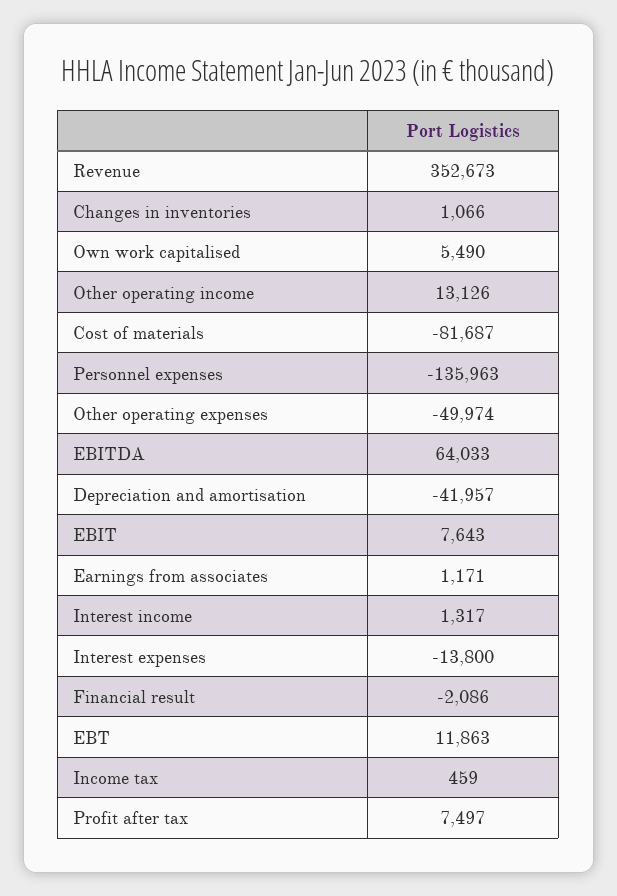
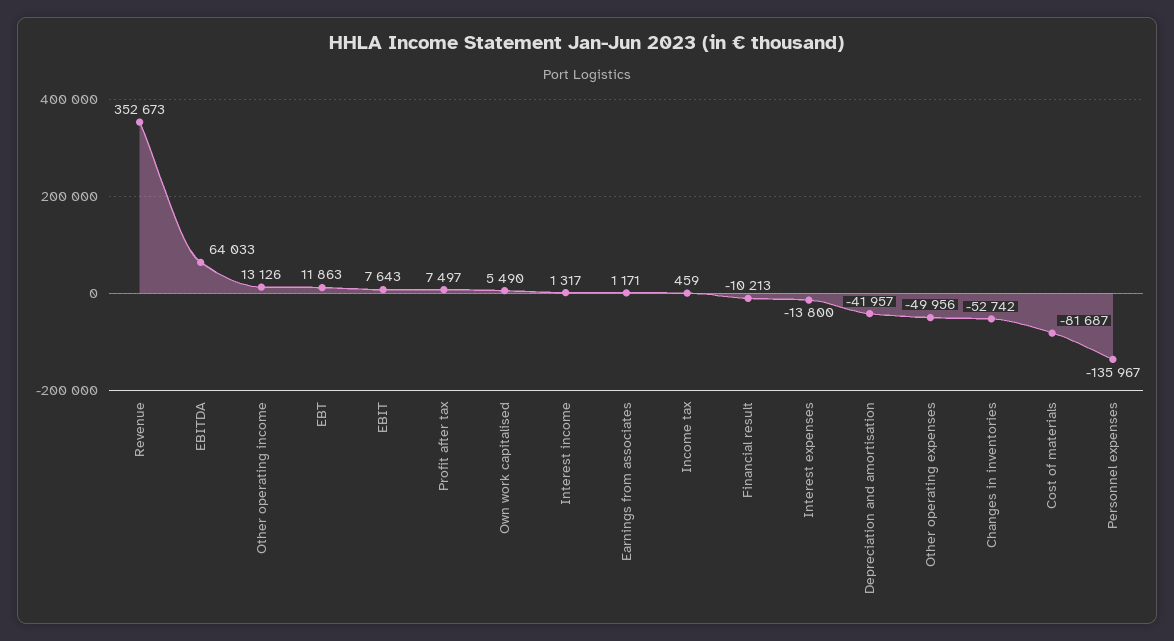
Changes in inventories: 1066 -> -52742
Personnel expenses: -135963 -> -135967
Other operating expenses: -49974 -> -49956
Financial result: -2086 -> -10213

